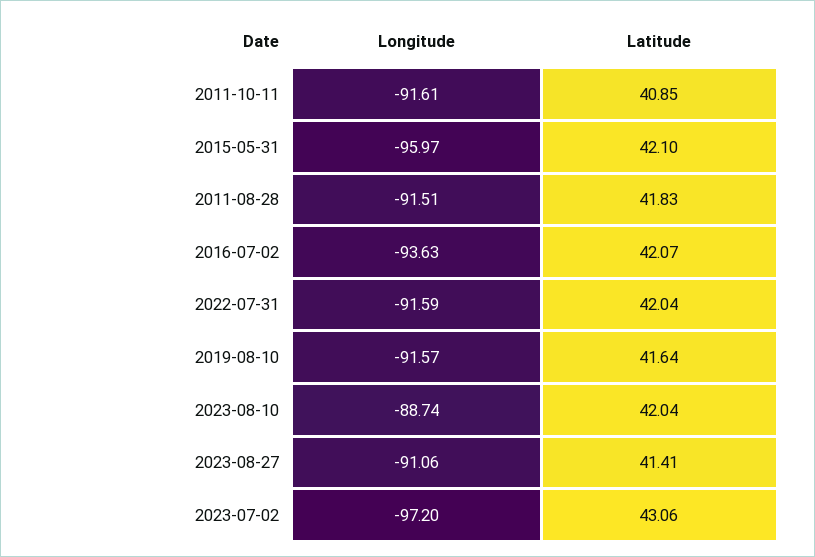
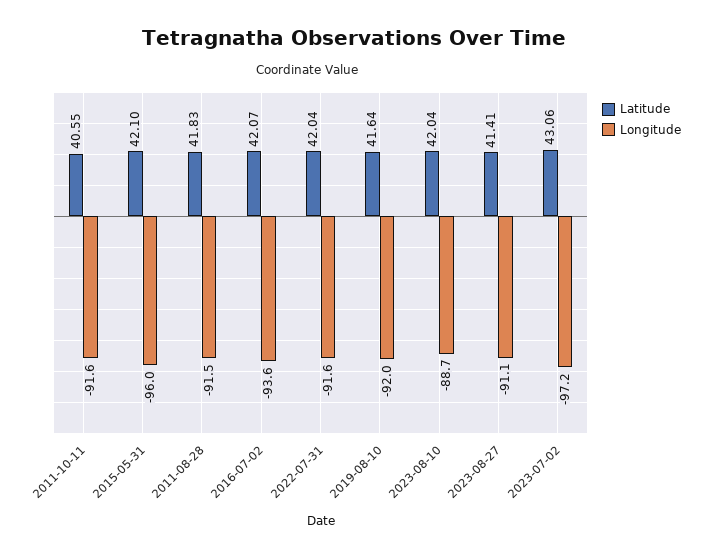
Latitude, 2011-10-11: 40.85 -> 40.55
Longitude, 2019-08-10: -91.57 -> -92

